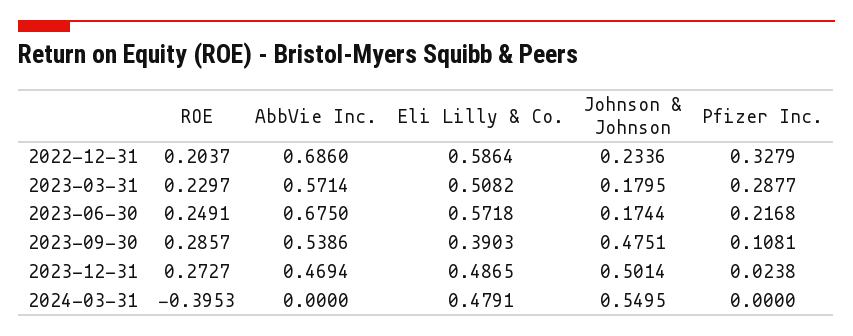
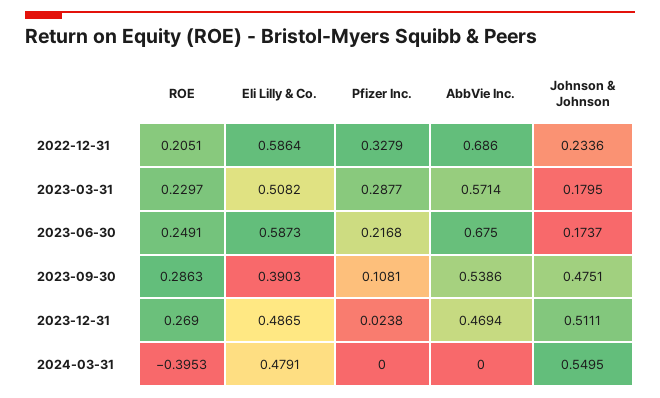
ROE, 2022-12-31: 0.2037 -> 0.2051
Eli Lilly & Co., 2023-06-30: 0.5718 -> 0.5873
Johnson & Johnson, 2023-06-30: 0.1744 -> 0.1737
ROE, 2023-09-30: 0.2857 -> 0.2863
ROE, 2023-12-31: 0.2727 -> 0.269
Johnson & Johnson, 2023-12-31: 0.5014 -> 0.5111

